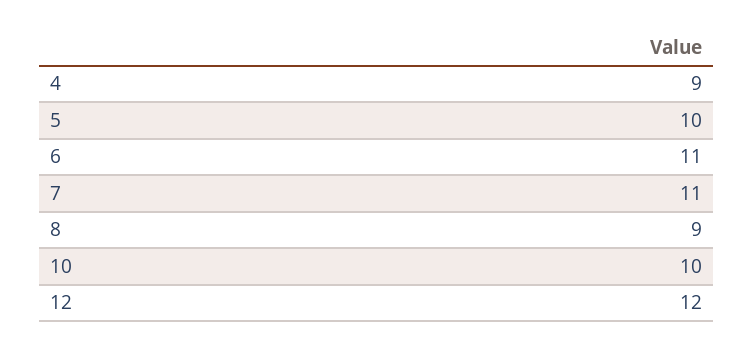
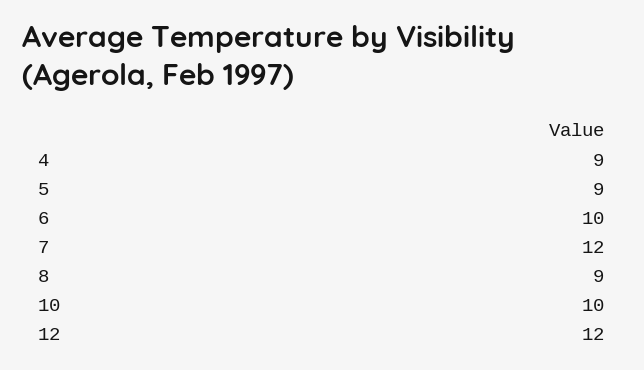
5: 10 -> 9
6: 11 -> 10
7: 11 -> 12

